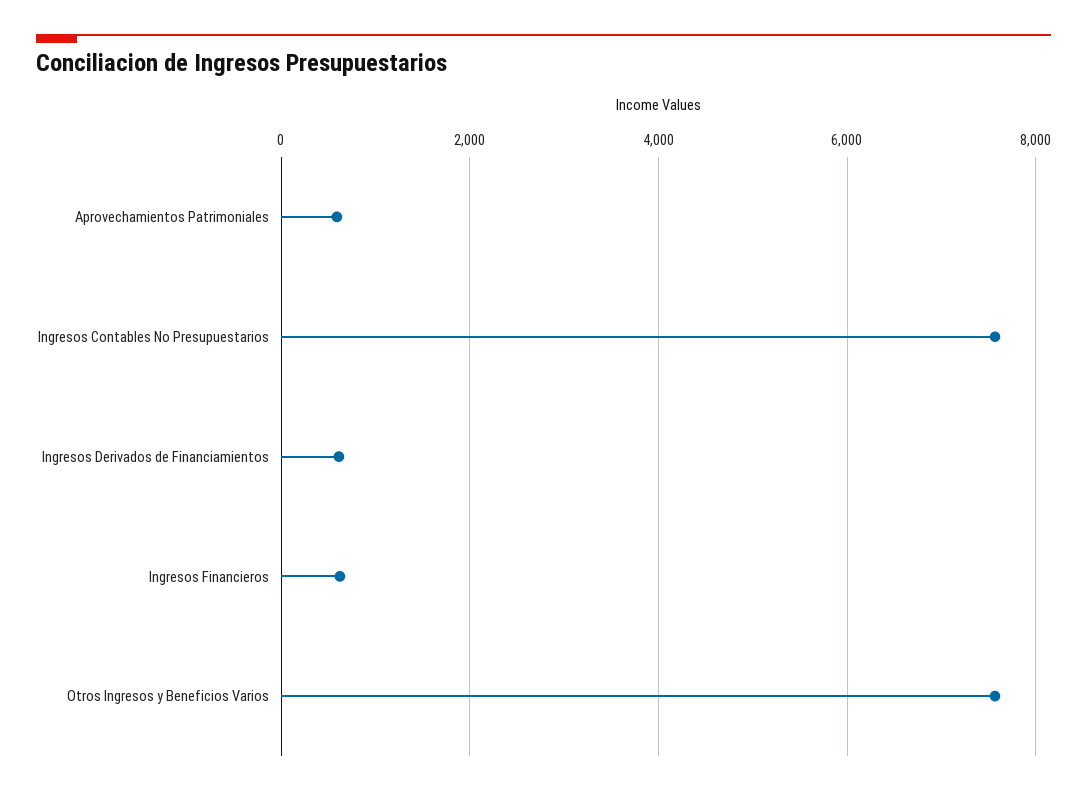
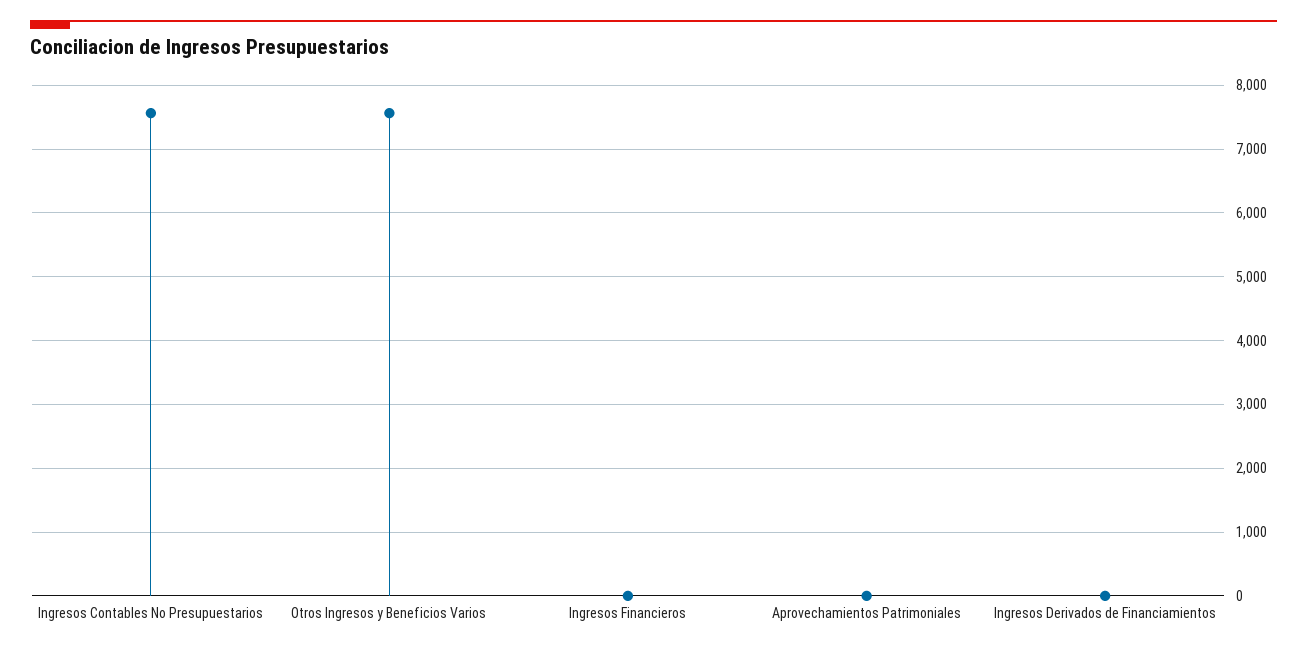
Aprovechamientos Patrimoniales: 600 -> 0
Ingresos Derivados de Financiamientos: 600 -> 0
Ingresos Financieros: 600 -> 0

